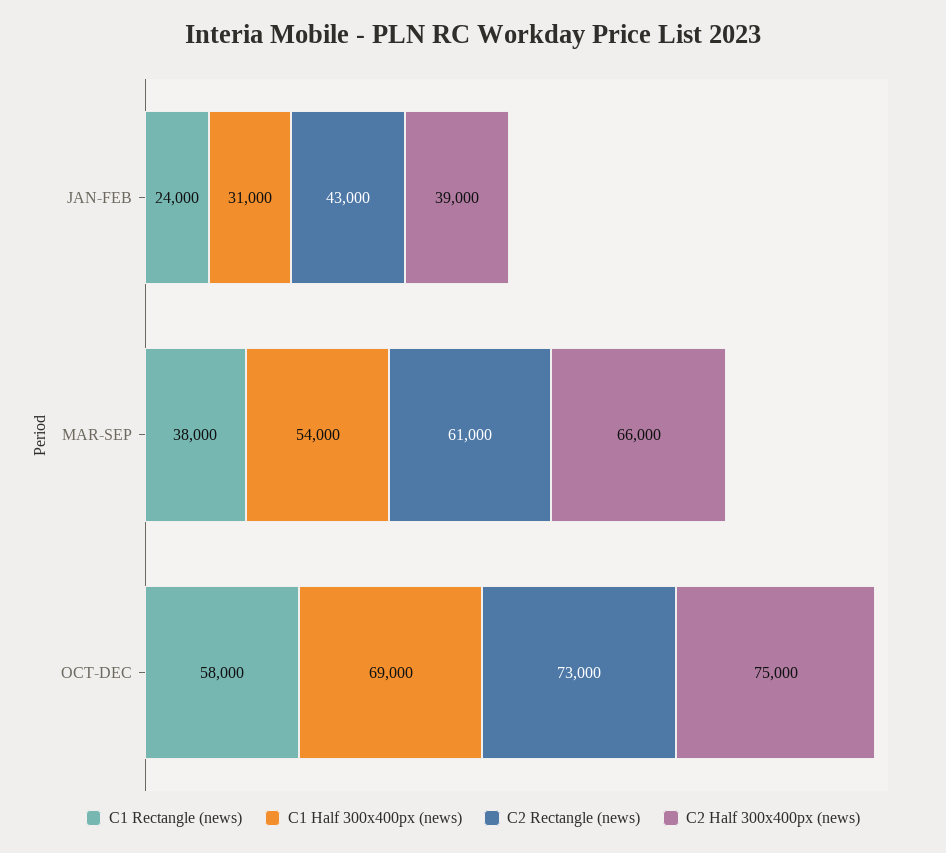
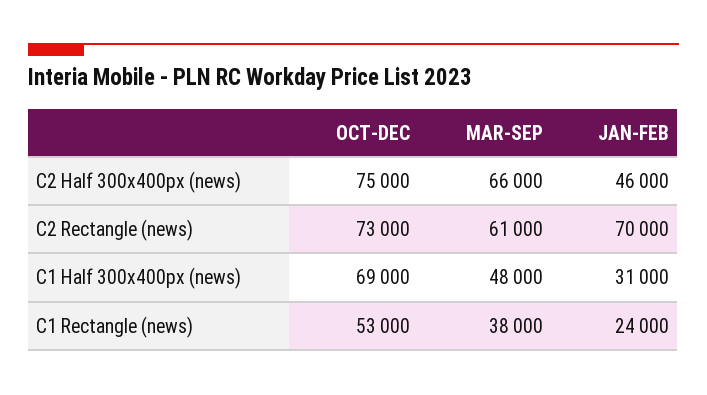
C2 Rectangle (news), JAN-FEB: 43000 -> 70000
C2 Half 300x400px (news), JAN-FEB: 39000 -> 46000
C1 Half 300x400px (news), MAR-SEP: 54000 -> 48000
C1 Rectangle (news), OCT-DEC: 58000 -> 53000

